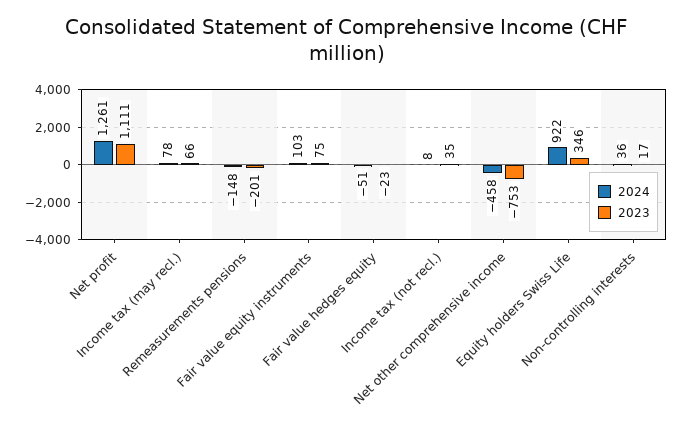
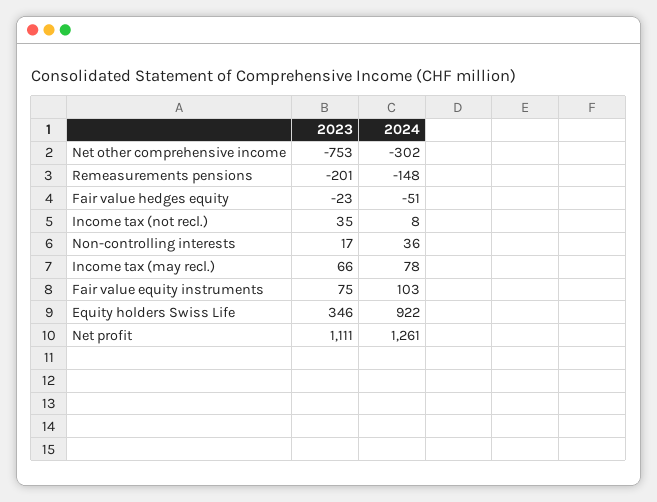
2024, Net other comprehensive income: -458 -> -302

